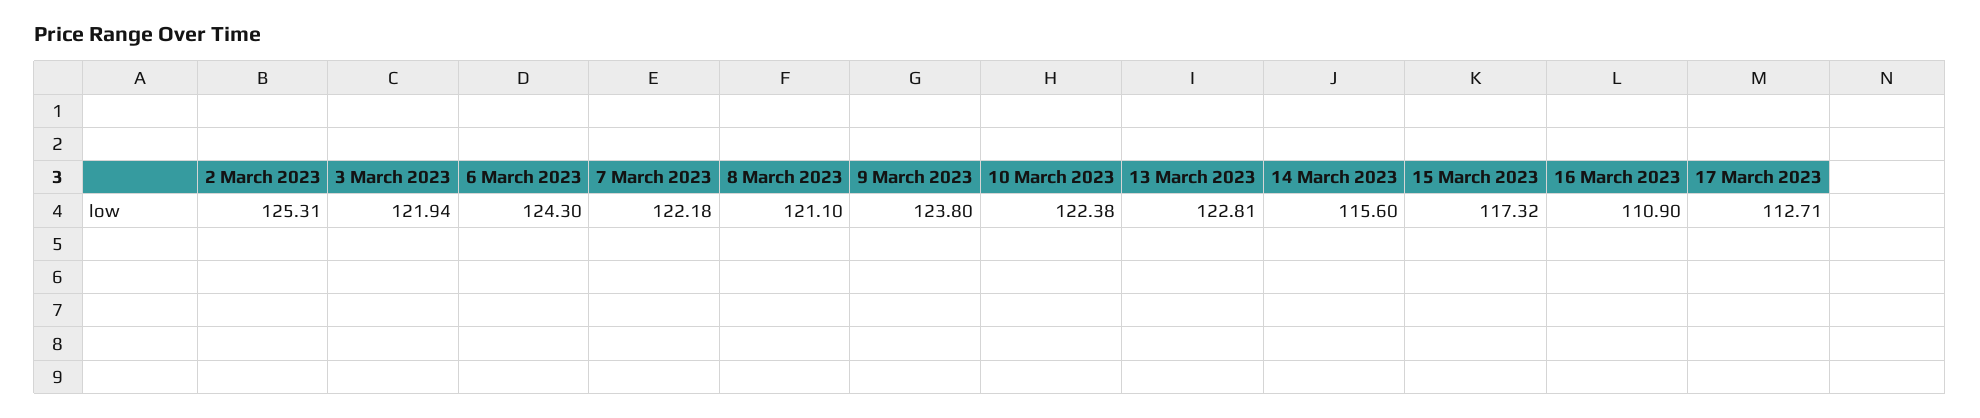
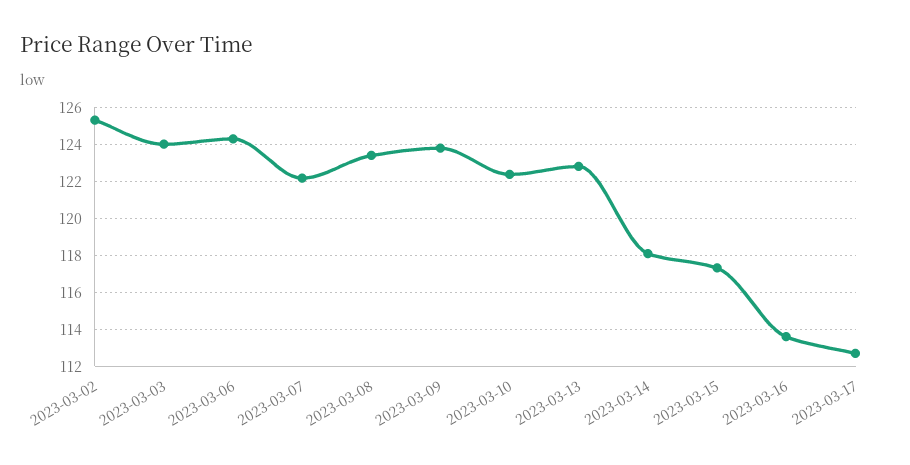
3 March 2023: 121.94 -> 124
8 March 2023: 121.1 -> 123.5
14 March 2023: 115.6 -> 118
16 March 2023: 110.9 -> 113.5

